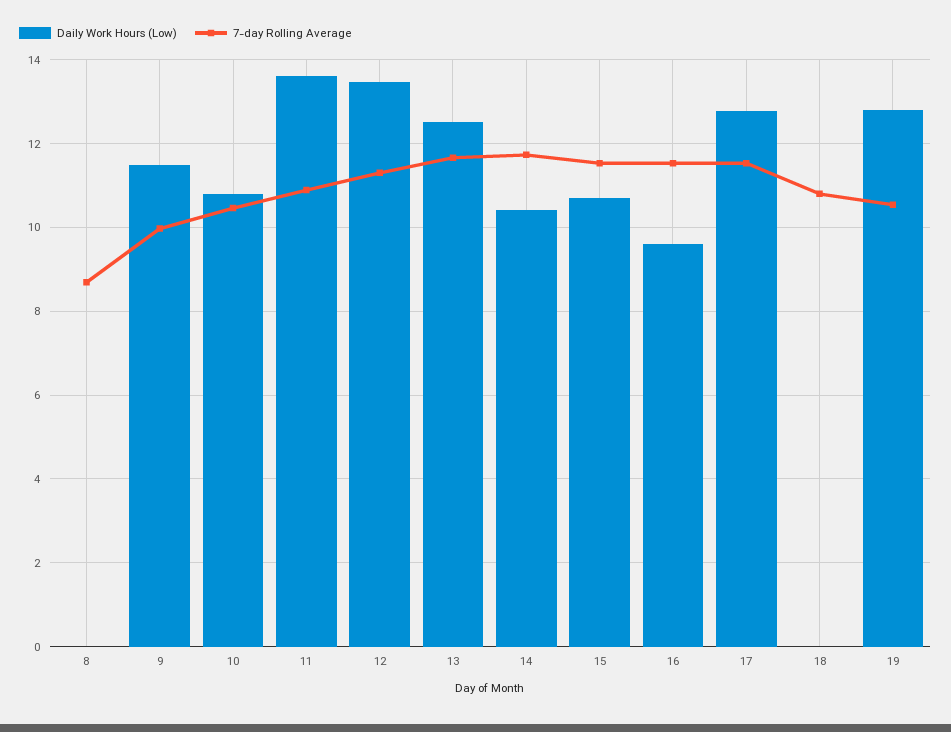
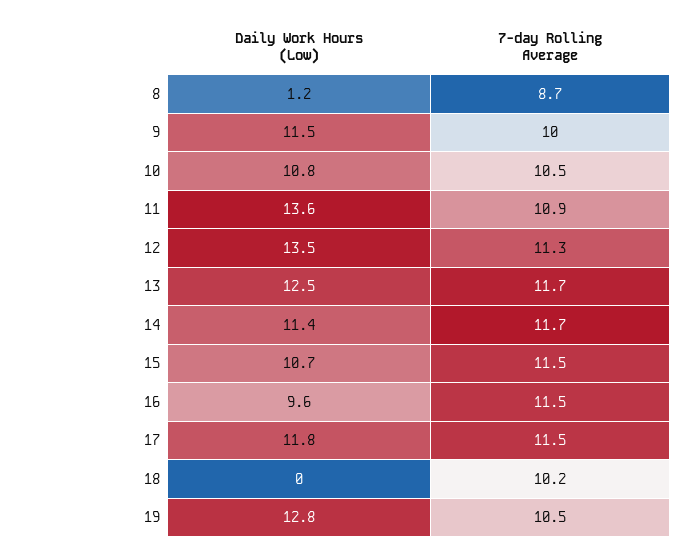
Daily Work Hours (Low), 8: 0 -> 1.2
Daily Work Hours (Low), 14: 10.4 -> 11.4
Daily Work Hours (Low), 17: 12.8 -> 11.8
7-day Rolling Average, 18: 10.8 -> 10.2

